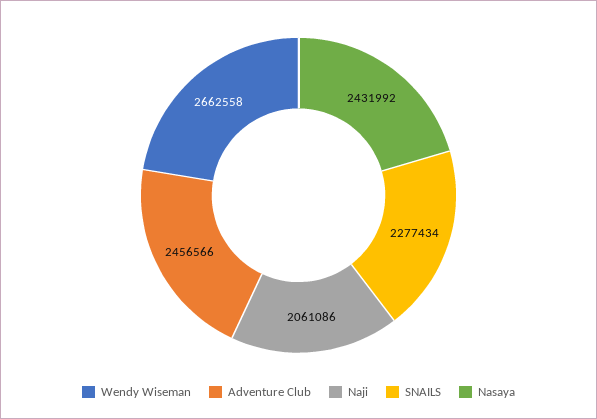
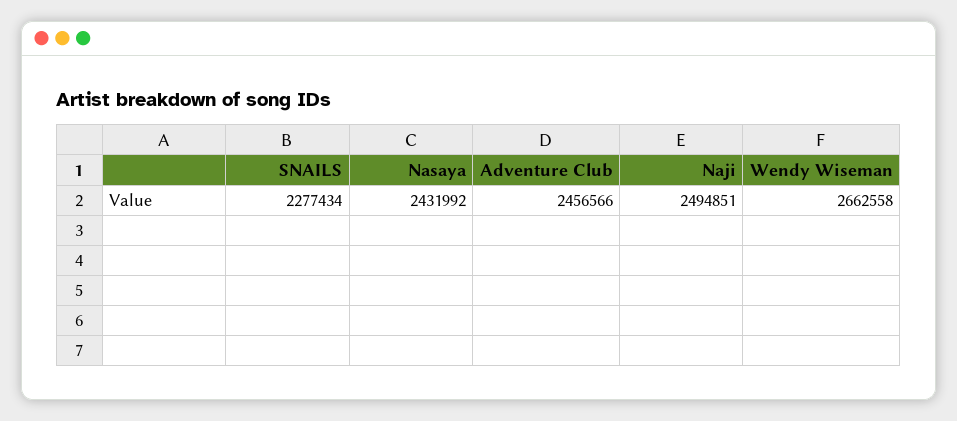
Naji: 2061086 -> 2494851

